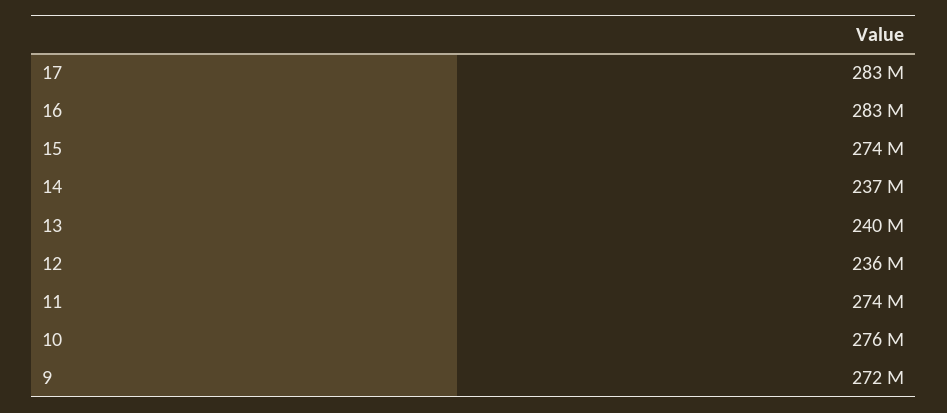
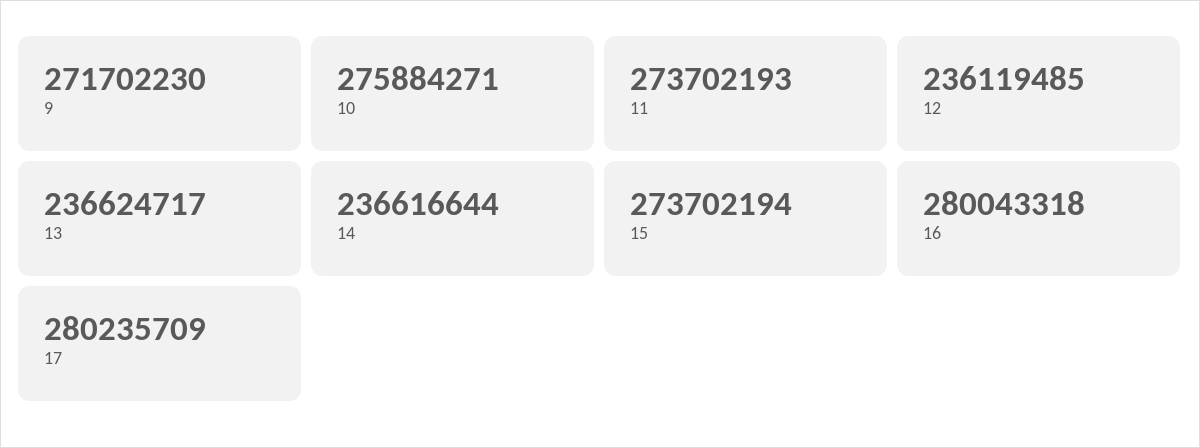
17: 283000000 -> 280235709
16: 283000000 -> 280043318
13: 240000000 -> 236624717

